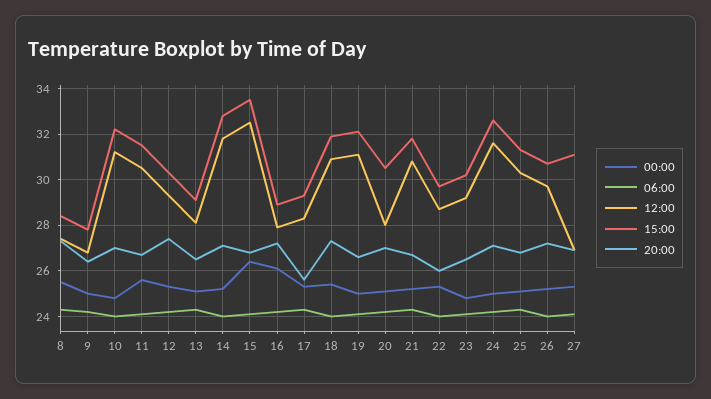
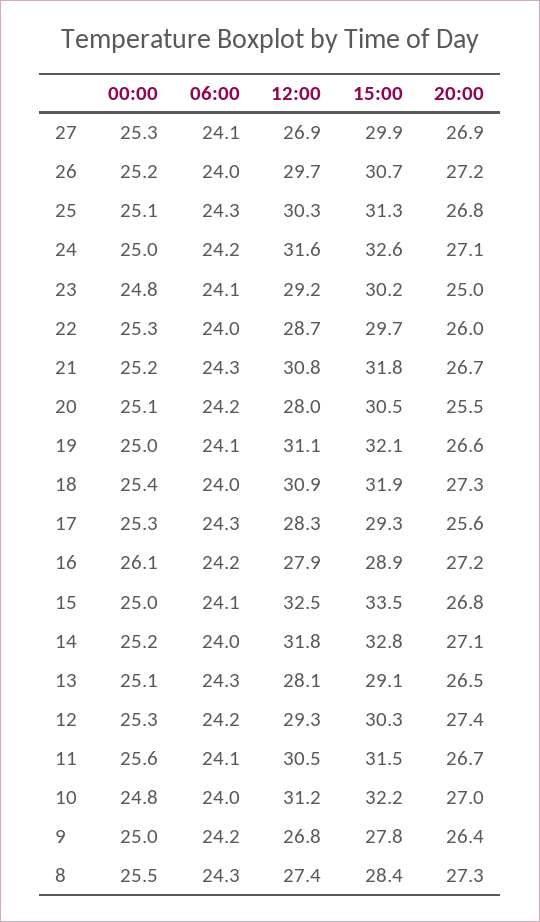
00:00, 15: 26.5 -> 25
20:00, 20: 27 -> 25.5
20:00, 23: 26.5 -> 25
15:00, 27: 31 -> 29.9

